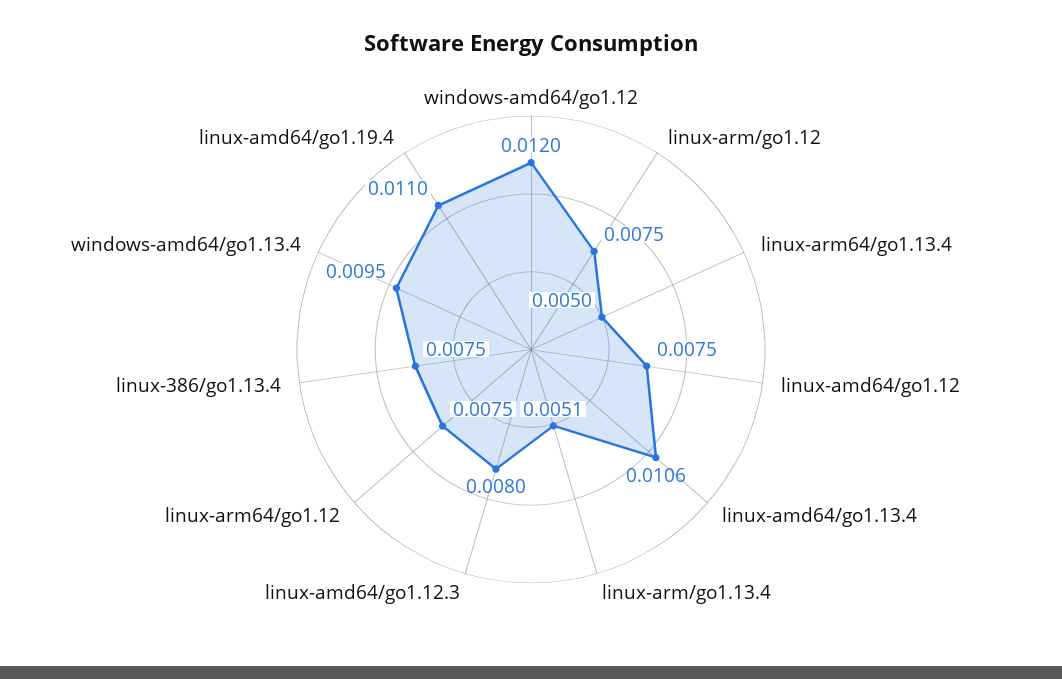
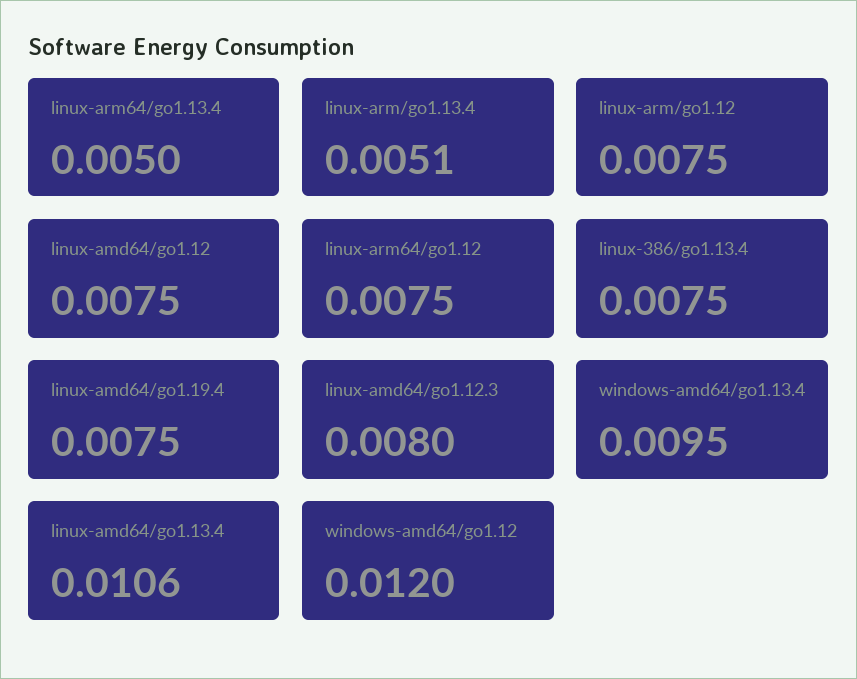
linux-amd64/go1.19.4: 0.011 -> 0.0075

